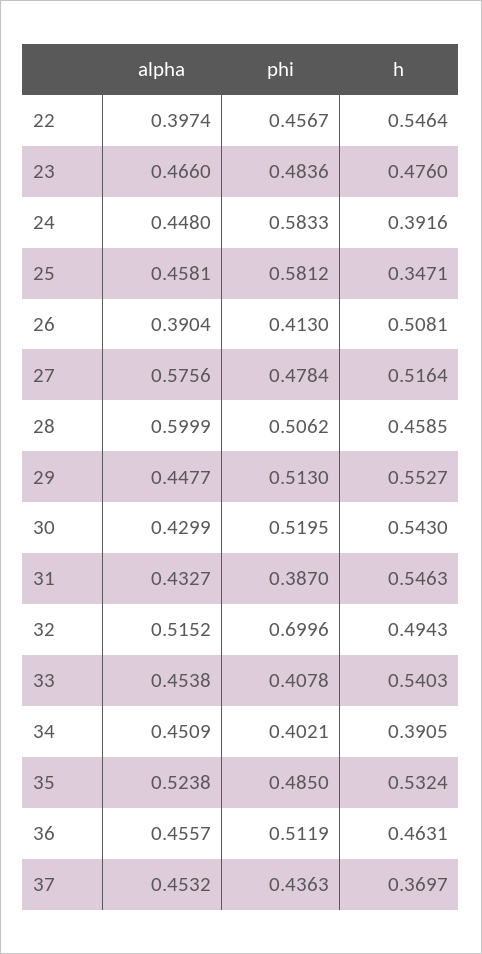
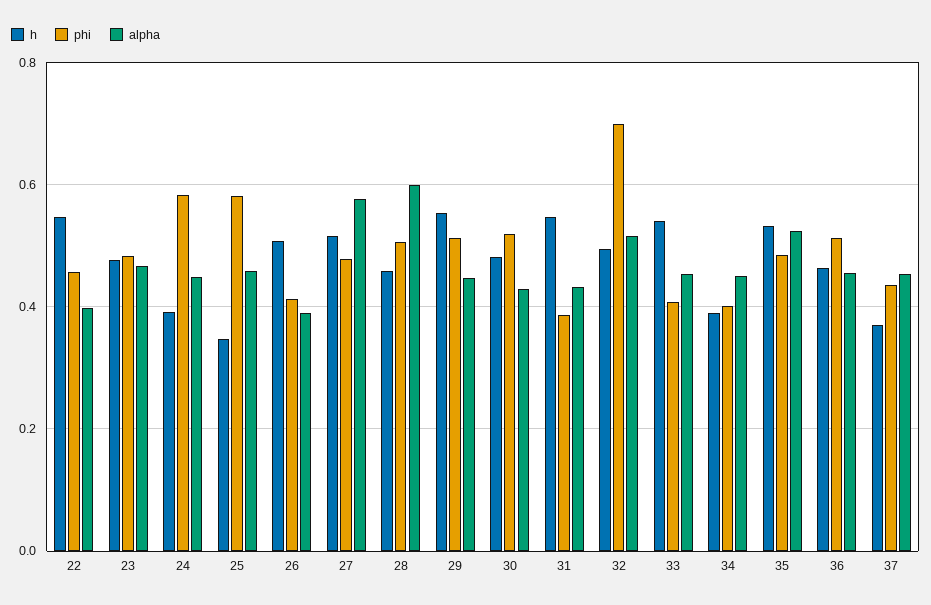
h, 30: 0.543 -> 0.48

